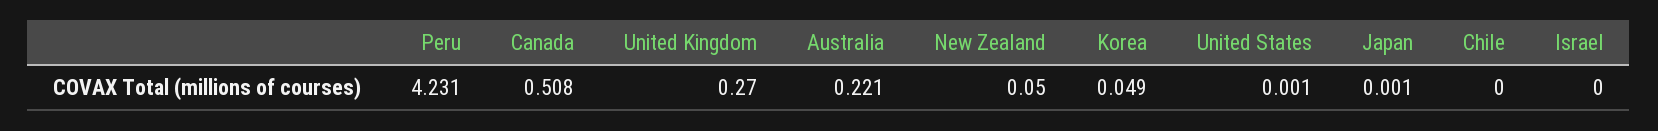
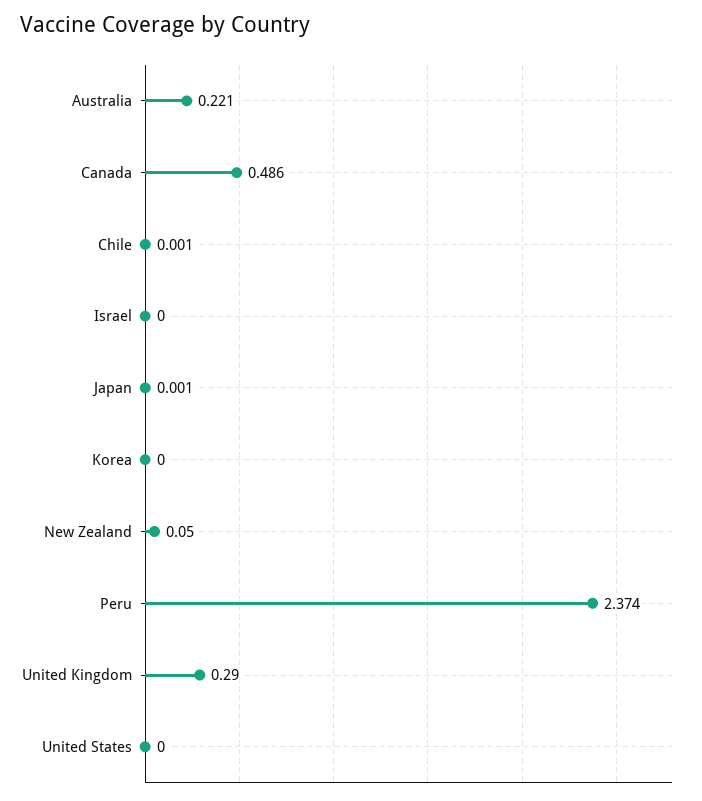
Peru: 4.231 -> 2.374
Canada: 0.508 -> 0.486
United Kingdom: 0.27 -> 0.29
Korea: 0.049 -> 0
United States: 0.001 -> 0
Chile: 0 -> 0.001

